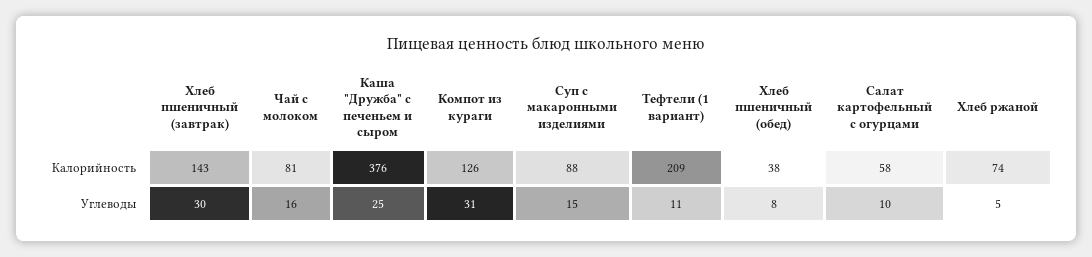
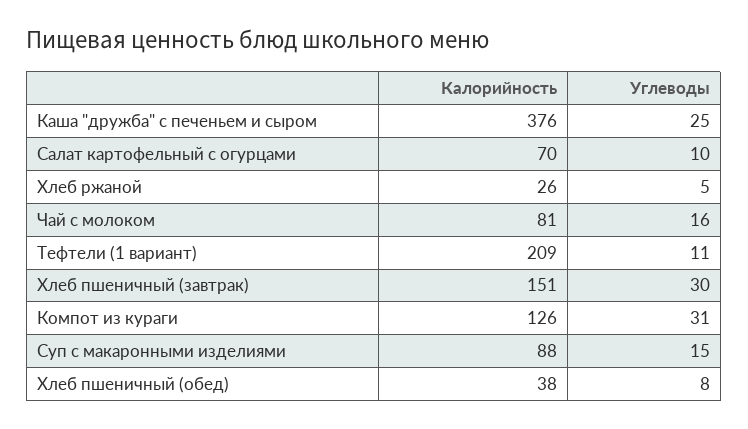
Хлеб пшеничный (завтрак), Калорийность: 143 -> 151
Салат картофельный с огурцами, Калорийность: 58 -> 70
Хлеб ржаной, Калорийность: 74 -> 26

